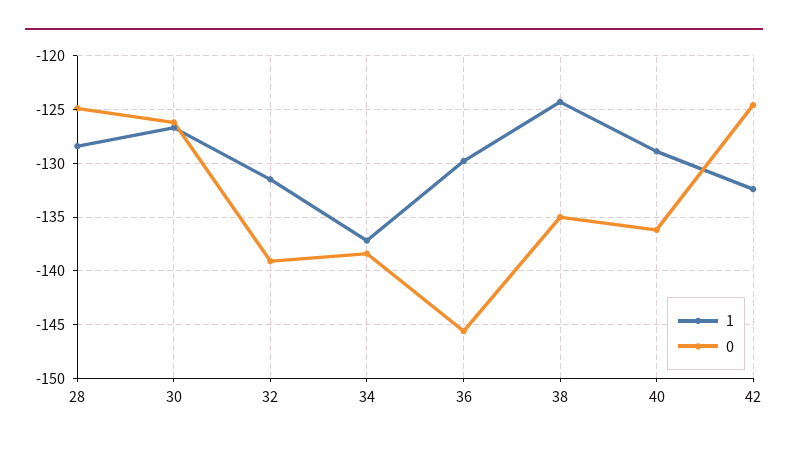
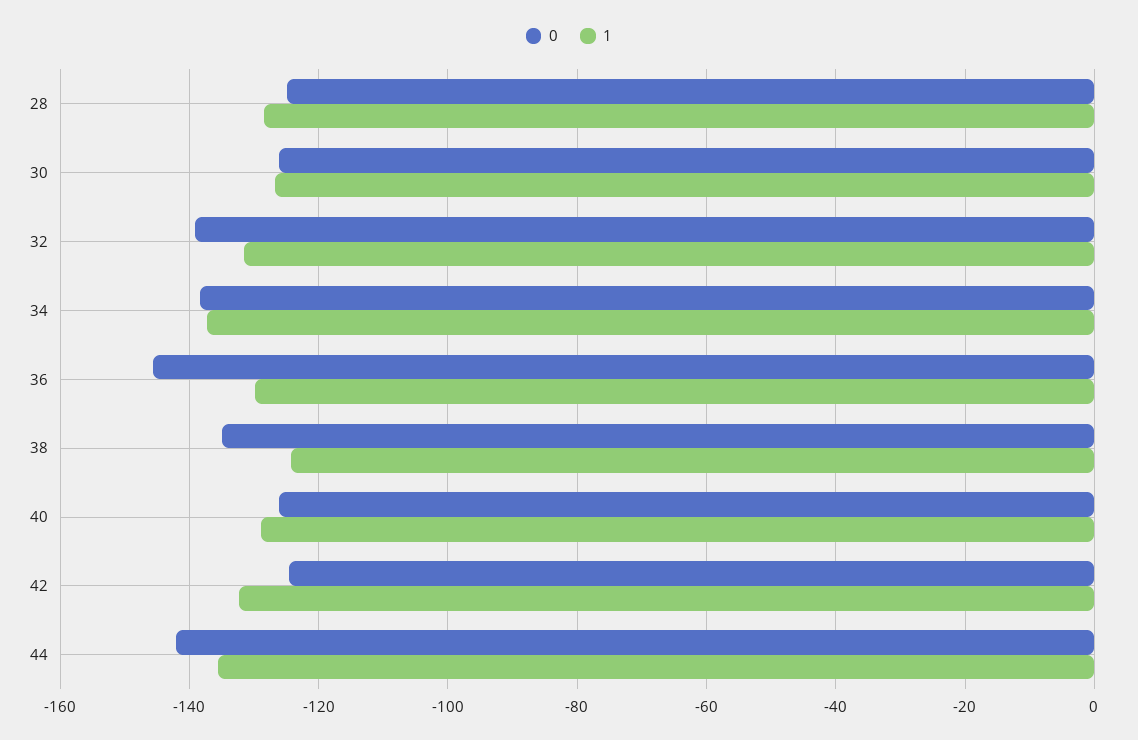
0, 40: -136 -> -126
0, 44: none -> -142
1, 44: none -> -136

